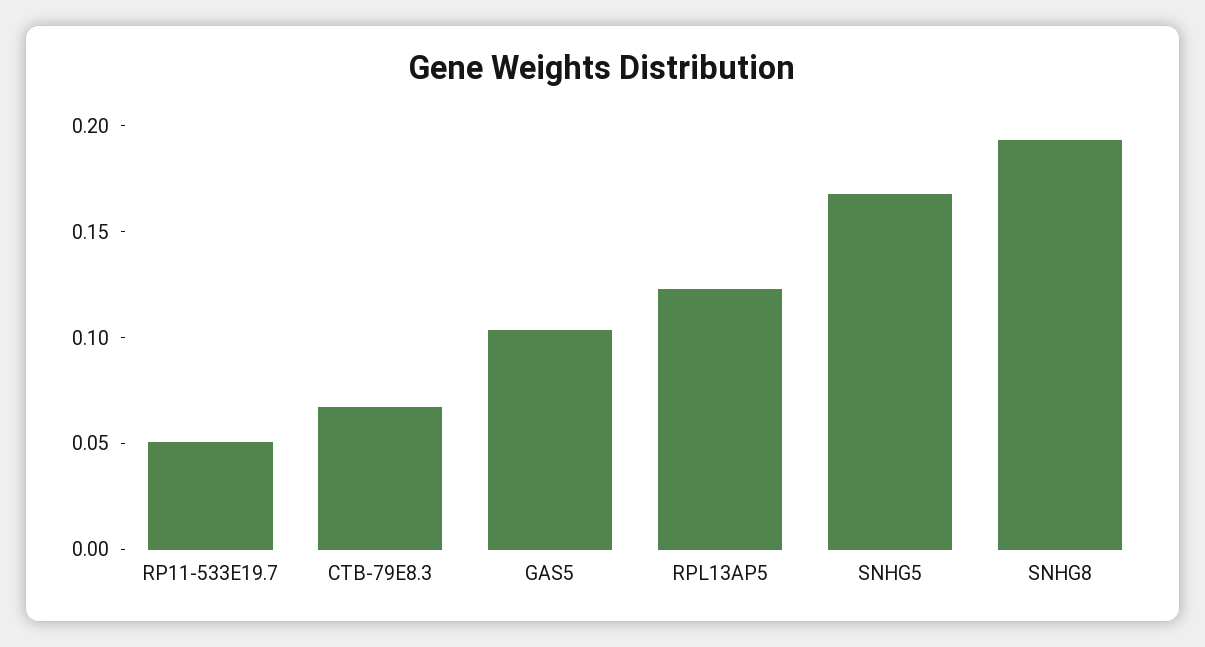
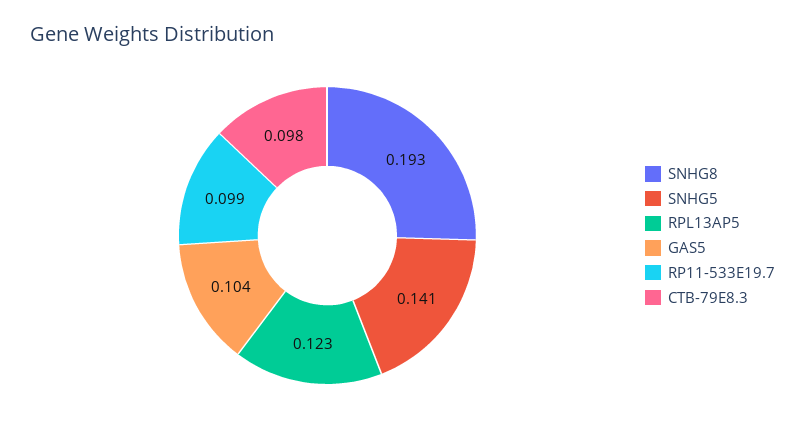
RP11-533E19.7: 0.05 -> 0.099
CTB-79E8.3: 0.07 -> 0.098
SNHG5: 0.17 -> 0.141

